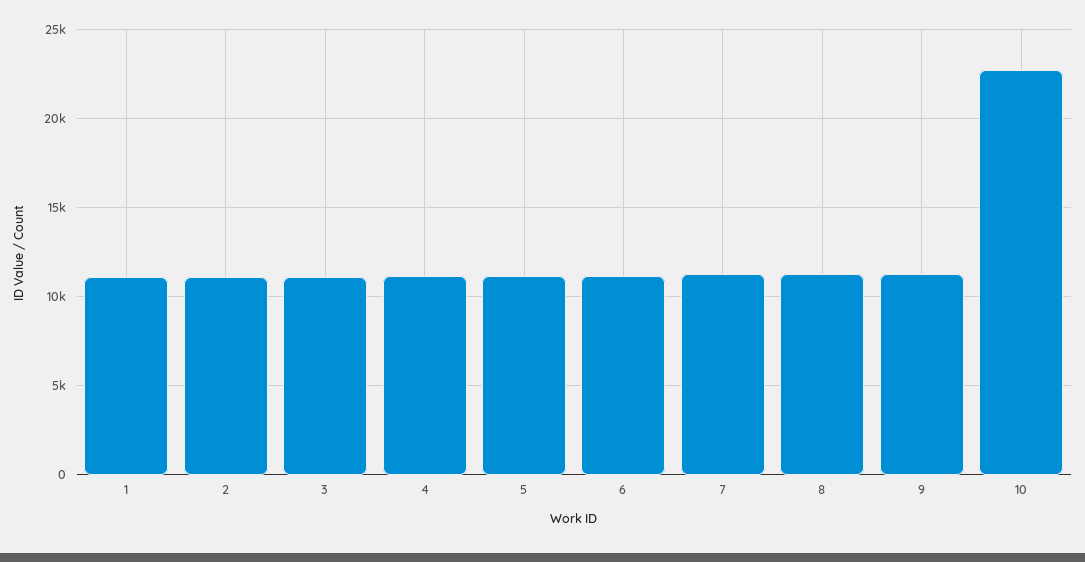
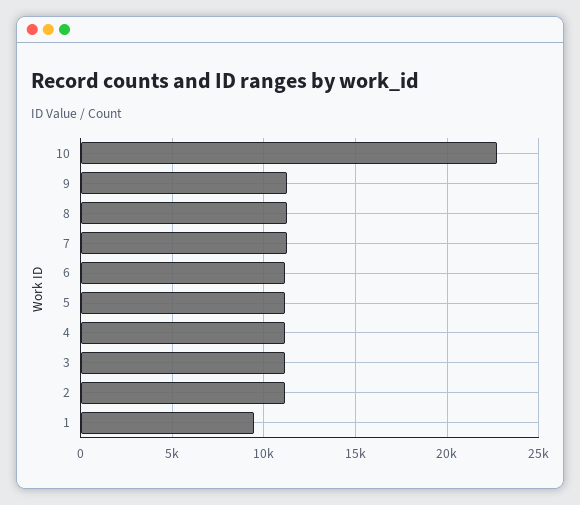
1: 11000 -> 9500

